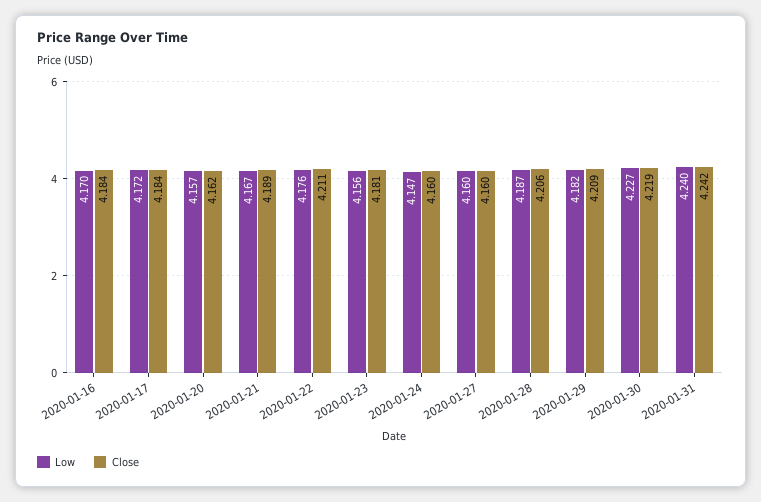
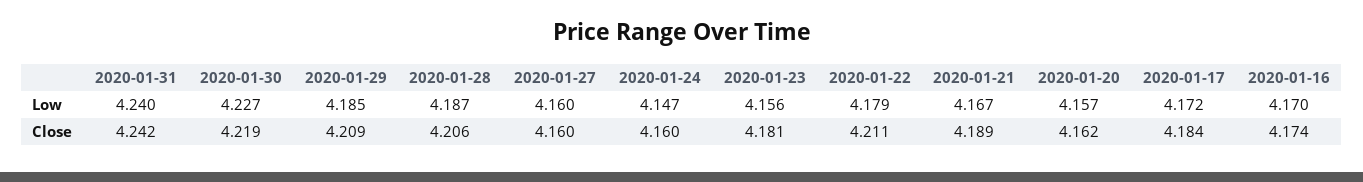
Close, 2020-01-16: 4.184 -> 4.174
Low, 2020-01-22: 4.176 -> 4.179
Low, 2020-01-29: 4.182 -> 4.185

